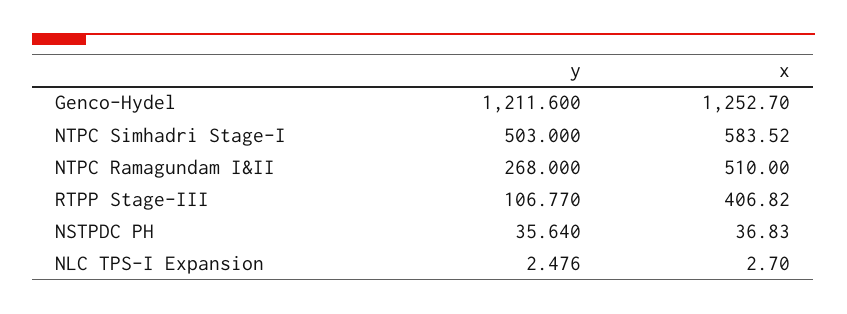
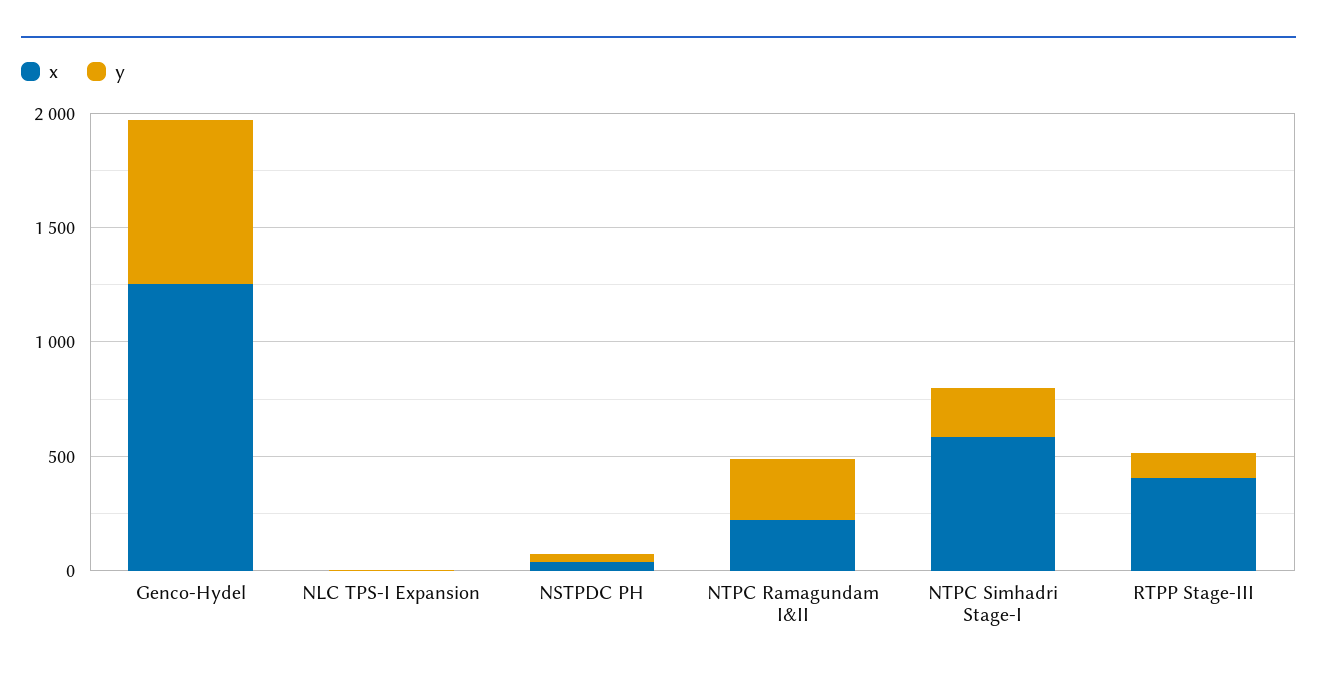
y, Genco-Hydel: 1211.6 -> 700
y, NTPC Simhadri Stage-I: 503 -> 200
x, NTPC Ramagundam I&II: 510 -> 200

